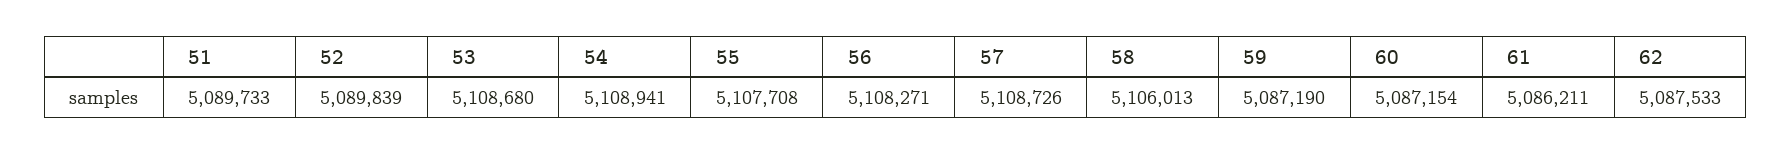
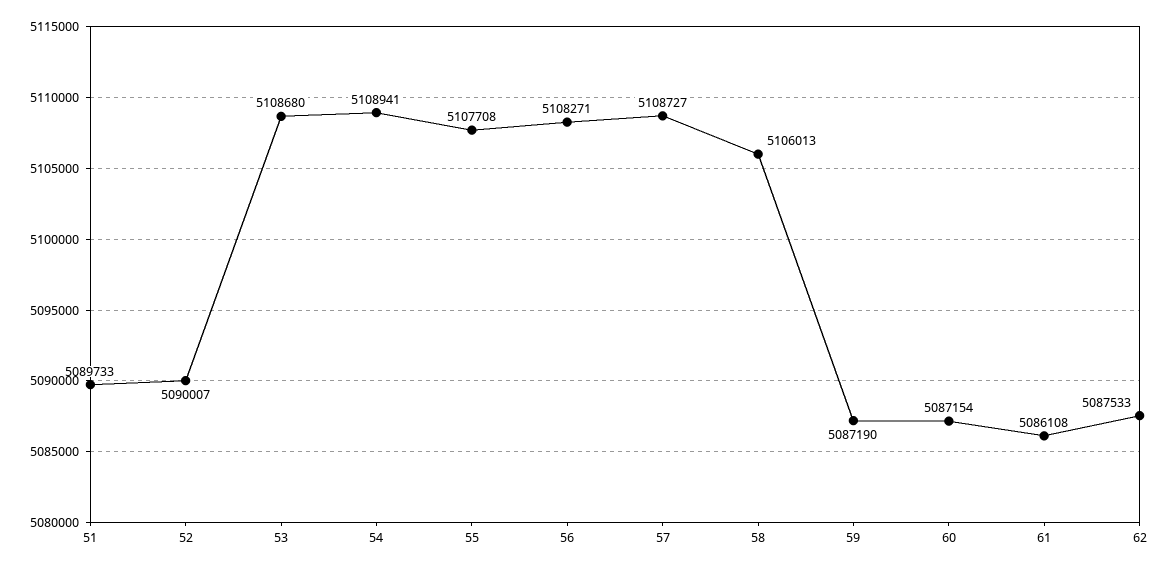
52: 5089839 -> 5090007
57: 5108726 -> 5108727
61: 5086211 -> 5086108

